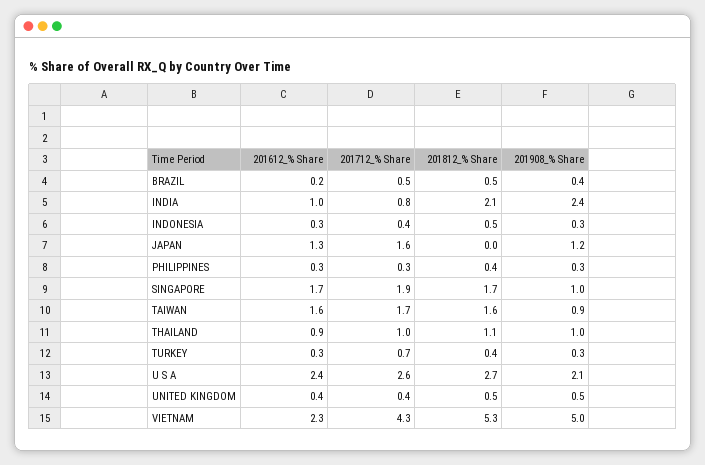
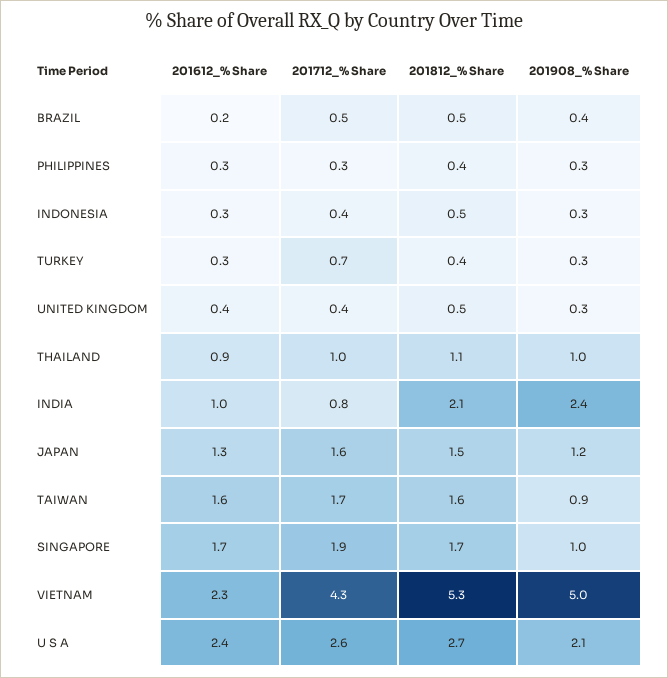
201812_% Share, JAPAN: 0 -> 1.5
201908_% Share, UNITED KINGDOM: 0.5 -> 0.3

